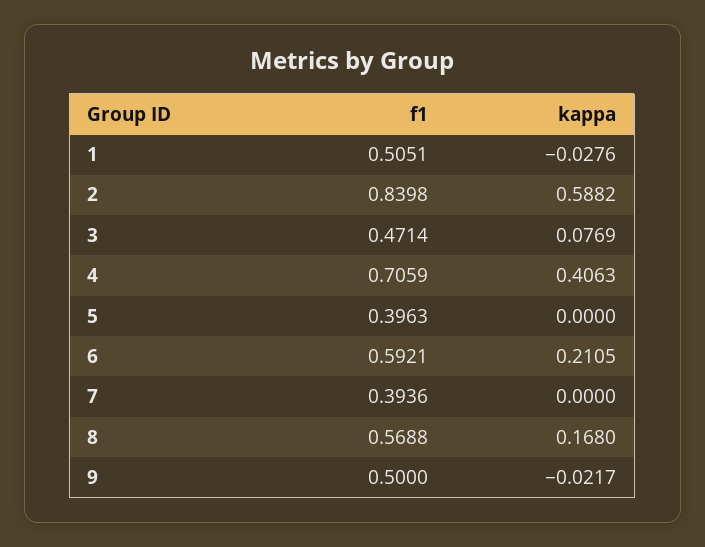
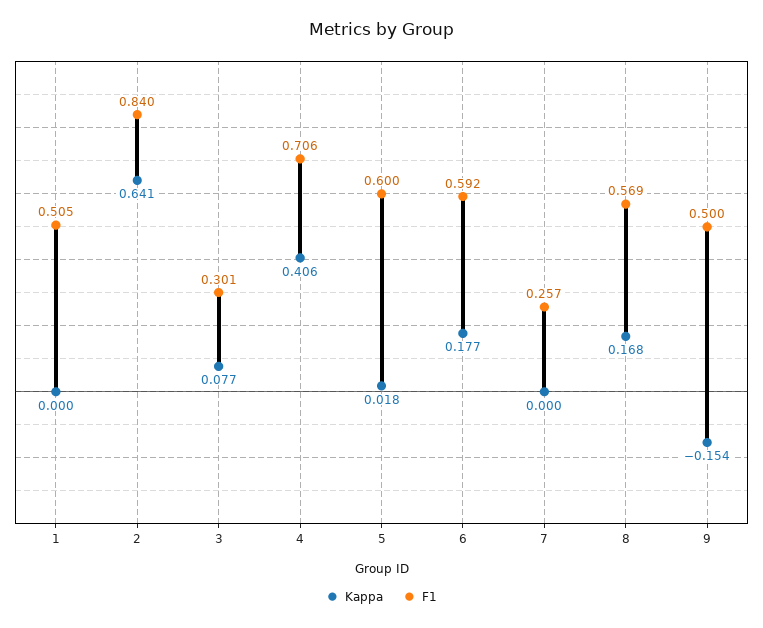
kappa, 1: -0.0276 -> 0
kappa, 2: 0.5882 -> 0.641
f1, 3: 0.4714 -> 0.301
f1, 5: 0.3963 -> 0.6
kappa, 5: 0 -> 0.018
kappa, 6: 0.2105 -> 0.177
f1, 7: 0.3936 -> 0.257
kappa, 9: -0.0217 -> -0.154

